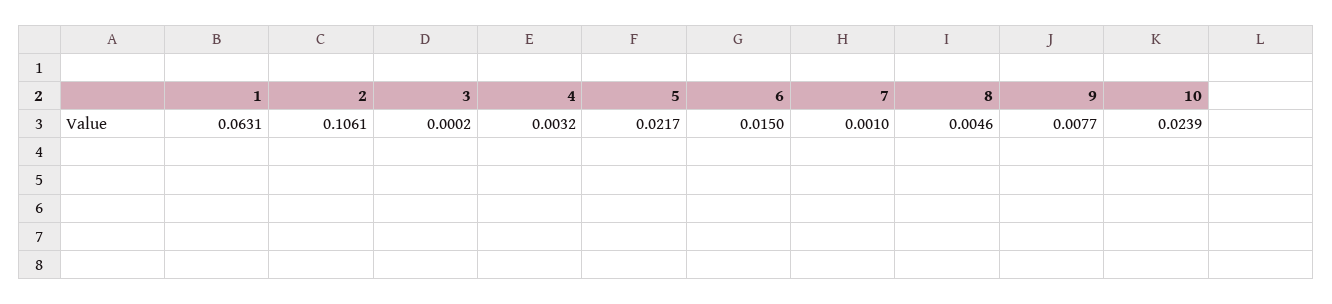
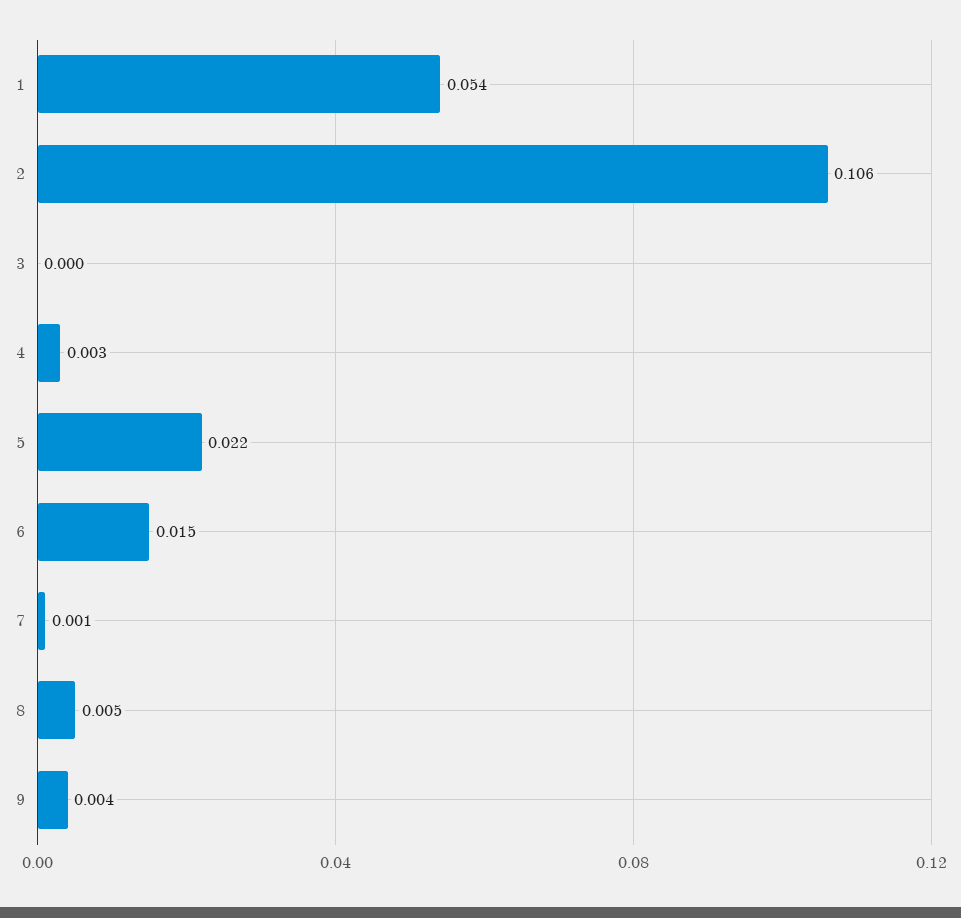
1: 0.0631 -> 0.054
9: 0.0077 -> 0.004
10: 0.0239 -> none

